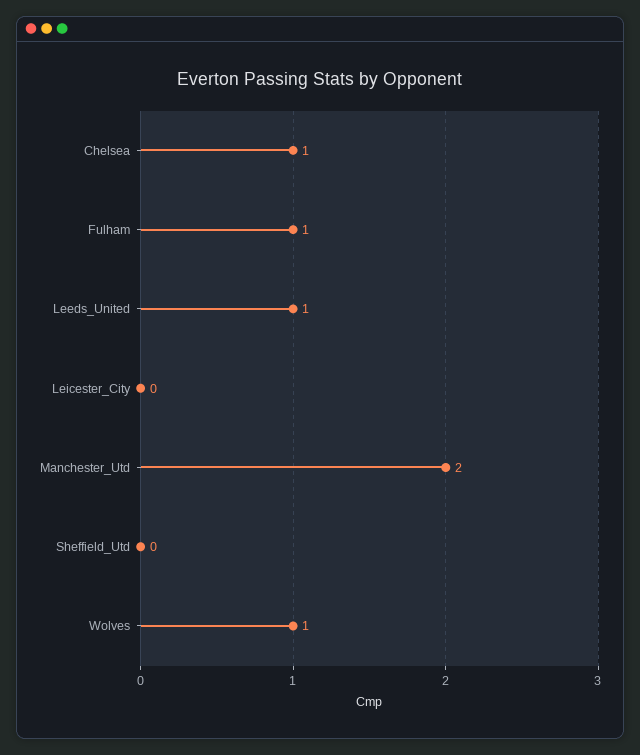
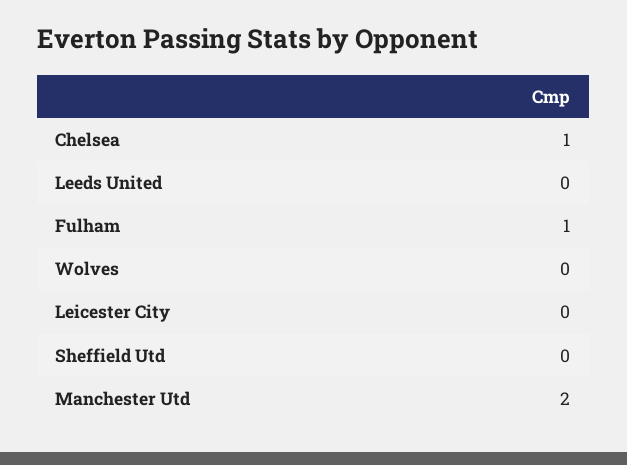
Leeds_United: 1 -> 0
Wolves: 1 -> 0

